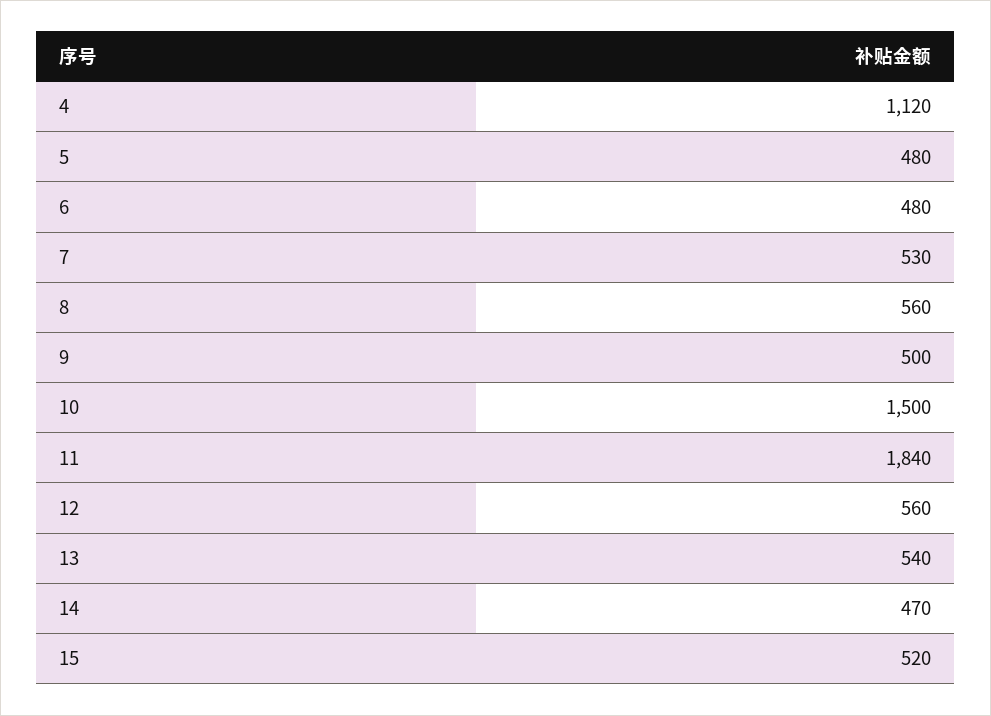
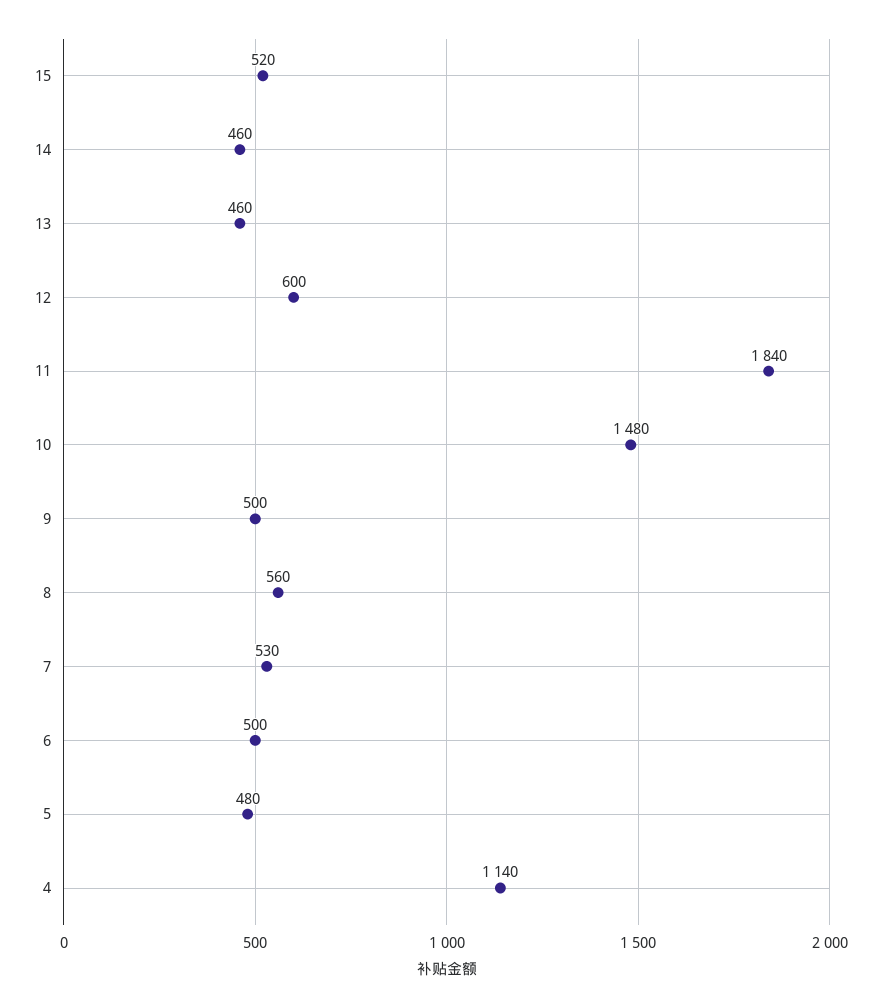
4: 1120 -> 1140
6: 480 -> 500
10: 1500 -> 1480
12: 560 -> 600
13: 540 -> 460
14: 470 -> 460

